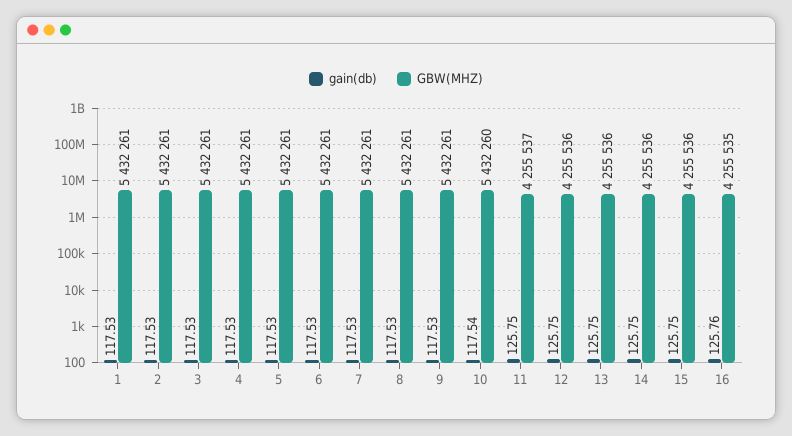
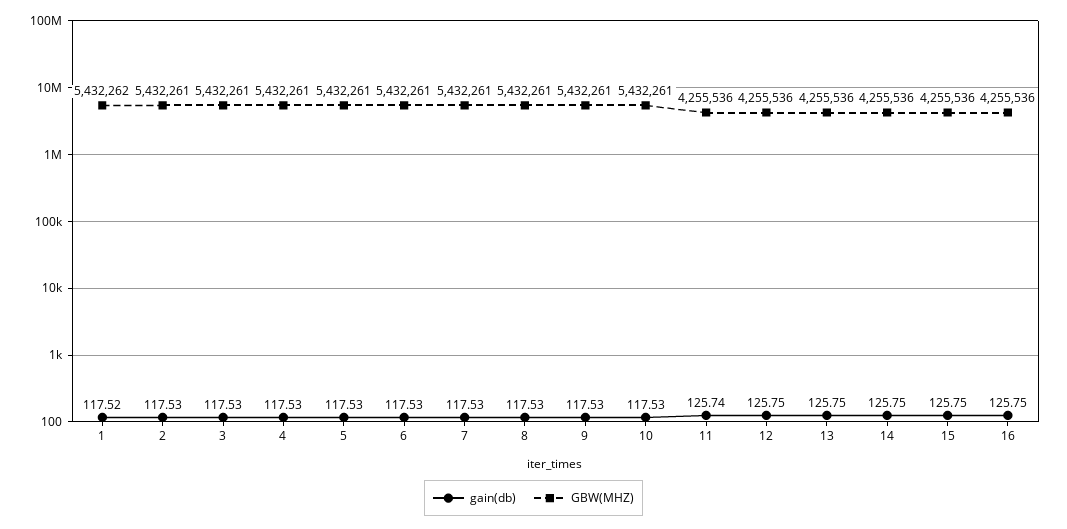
gain(db), 1: 117.53 -> 117.52
GBW(MHZ), 1: 5432261 -> 5432262
gain(db), 10: 117.54 -> 117.53
GBW(MHZ), 10: 5432260 -> 5432261
gain(db), 11: 125.75 -> 125.74
GBW(MHZ), 11: 4255537 -> 4255536
gain(db), 16: 125.76 -> 125.75
GBW(MHZ), 16: 4255535 -> 4255536

